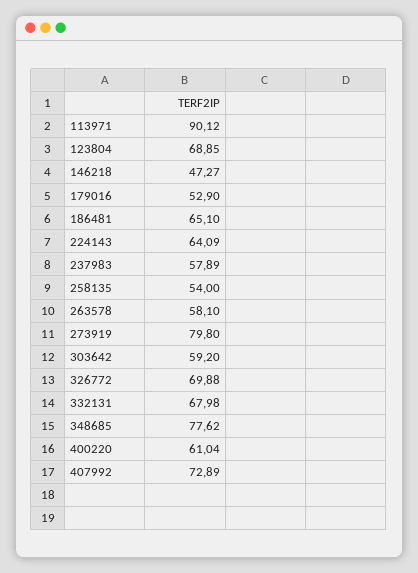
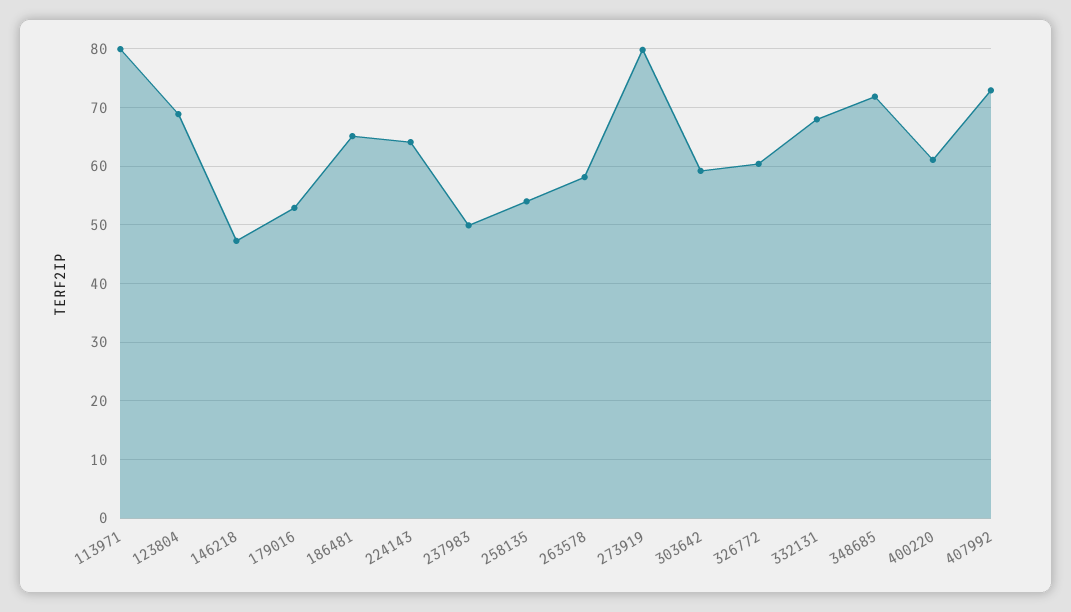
113971: 90.12 -> 80
237983: 57.89 -> 50
326772: 69.88 -> 60
348685: 77.62 -> 72

